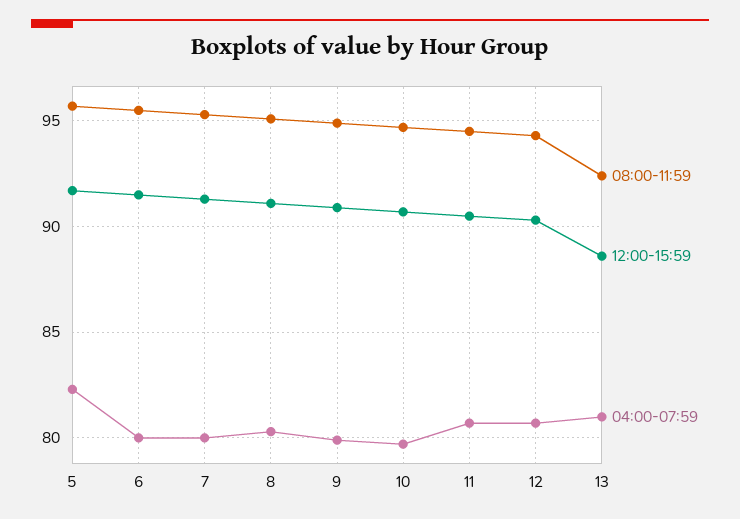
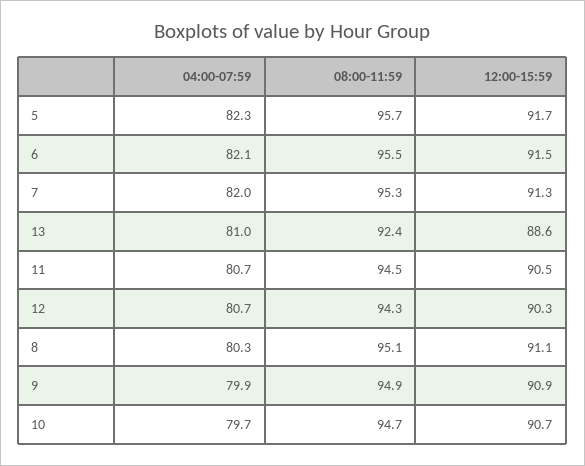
04:00-07:59, 6: 80 -> 82.1
04:00-07:59, 7: 80 -> 82

